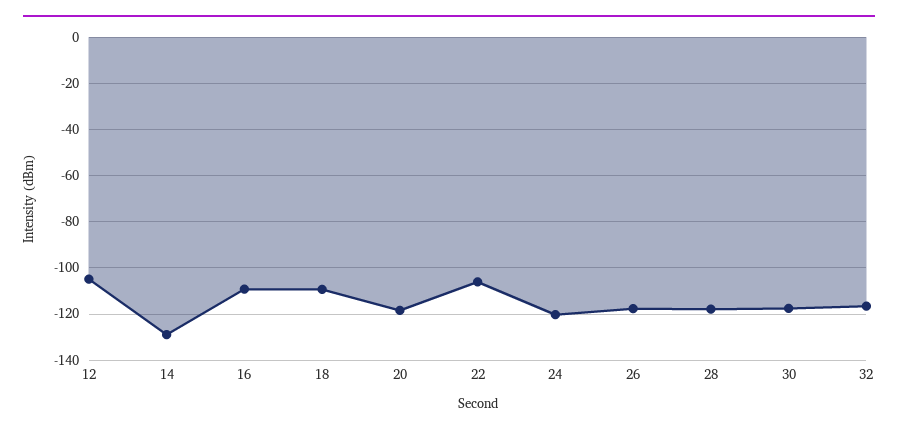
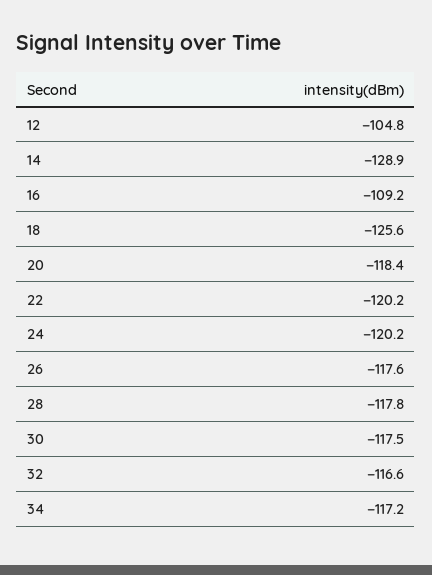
18: -110 -> -125.6
22: -105 -> -120.2
34: none -> -117.2

